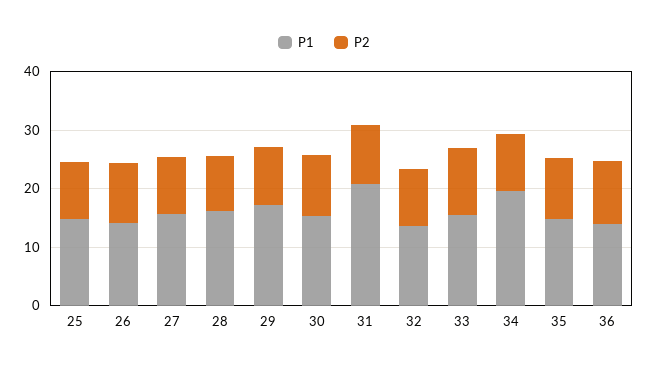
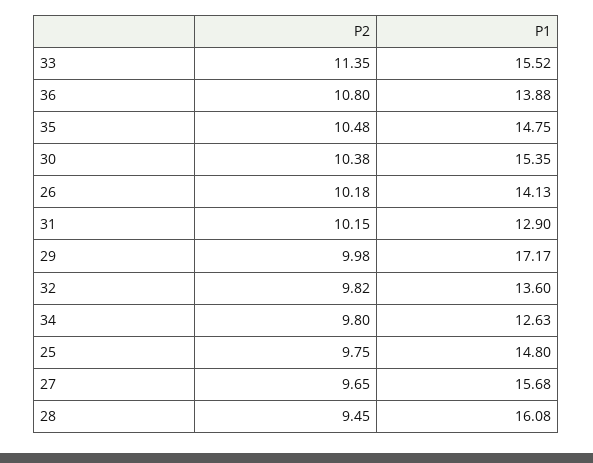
P1, 31: 20 -> 12.9
P1, 34: 20 -> 12.63

